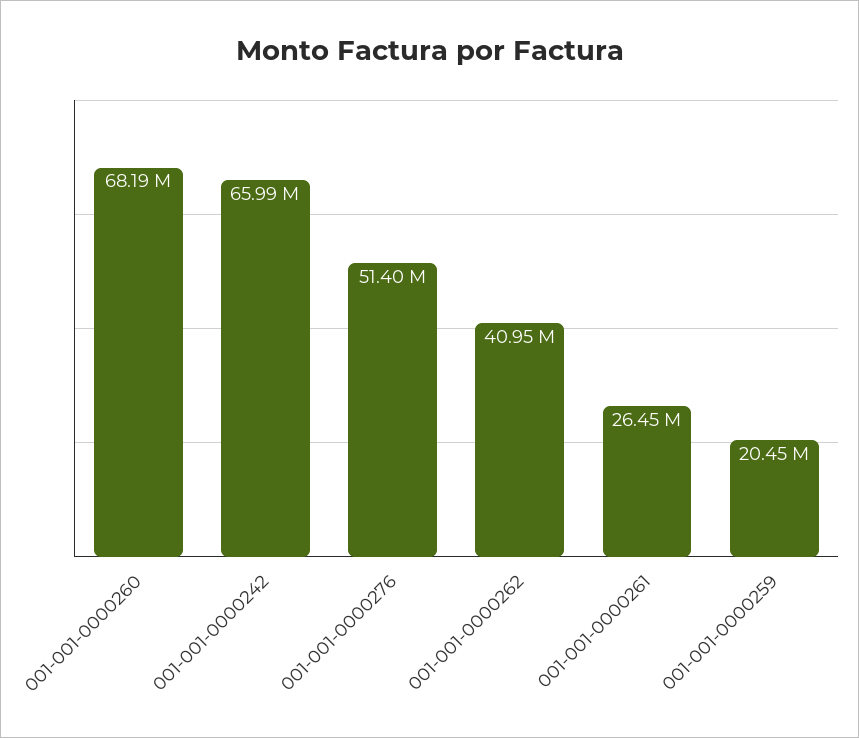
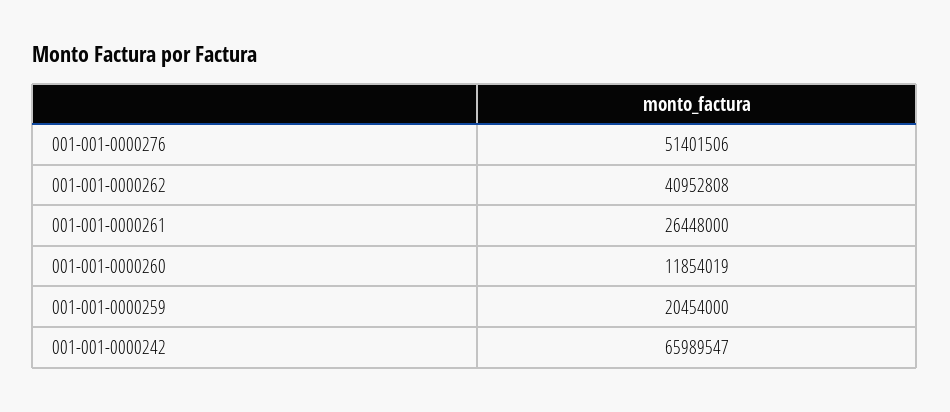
001-001-0000260: 68190000 -> 11854019

